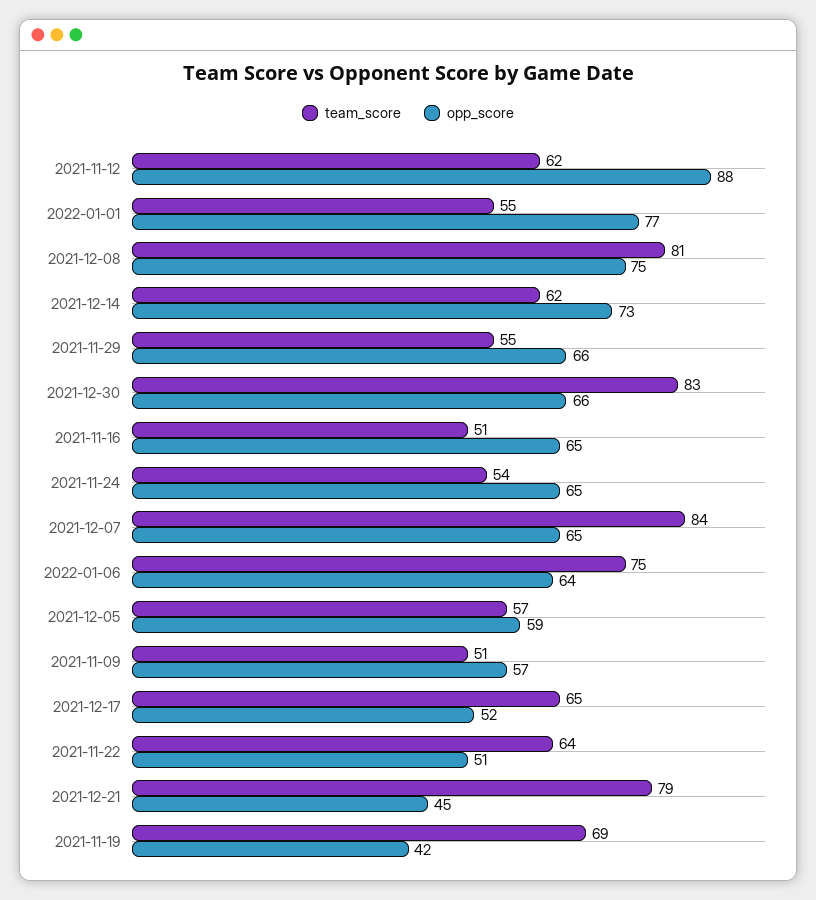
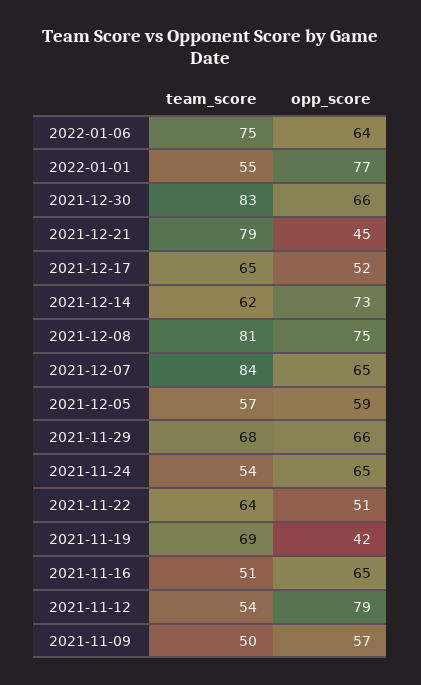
team_score, 2021-11-12: 62 -> 54
opp_score, 2021-11-12: 88 -> 79
team_score, 2021-11-29: 55 -> 68
team_score, 2021-11-09: 51 -> 50

